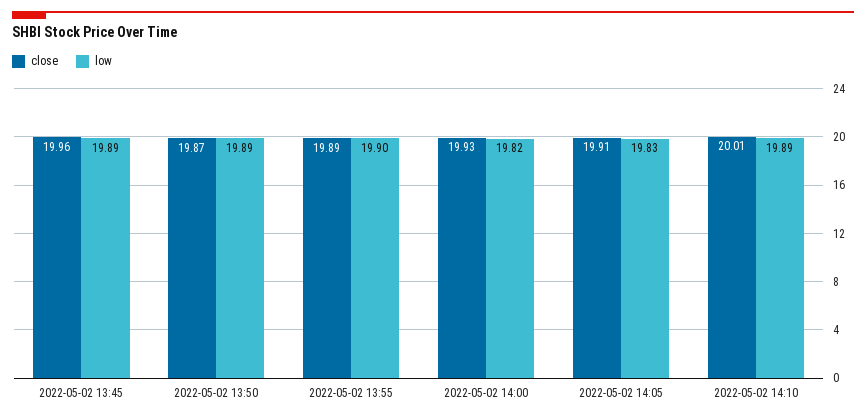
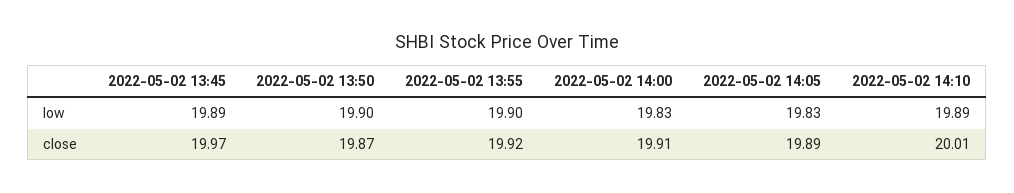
close, 2022-05-02 13:45: 19.96 -> 19.97
low, 2022-05-02 13:50: 19.89 -> 19.9
close, 2022-05-02 13:55: 19.89 -> 19.92
close, 2022-05-02 14:00: 19.93 -> 19.91
low, 2022-05-02 14:00: 19.82 -> 19.83
close, 2022-05-02 14:05: 19.91 -> 19.89

